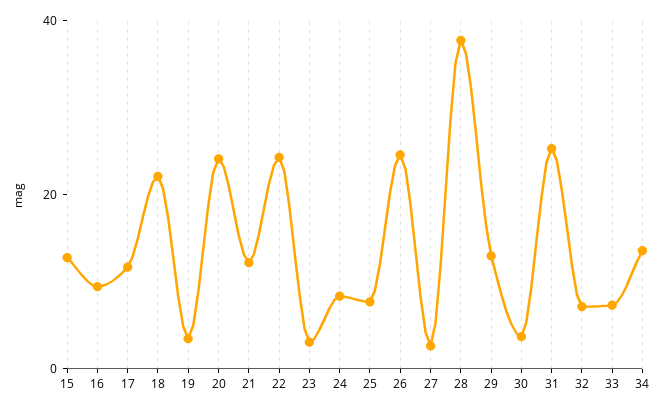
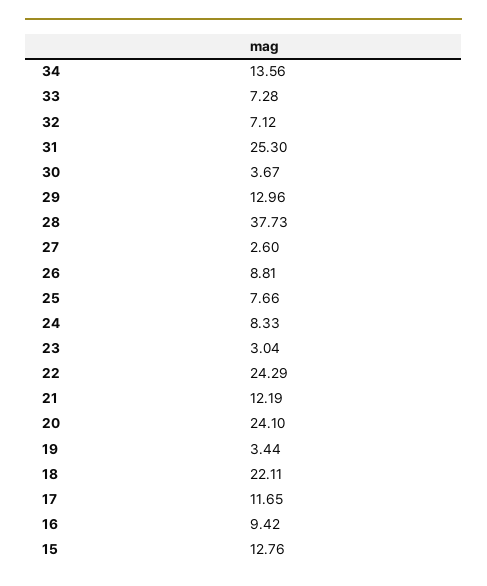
26: 25 -> 8.81

